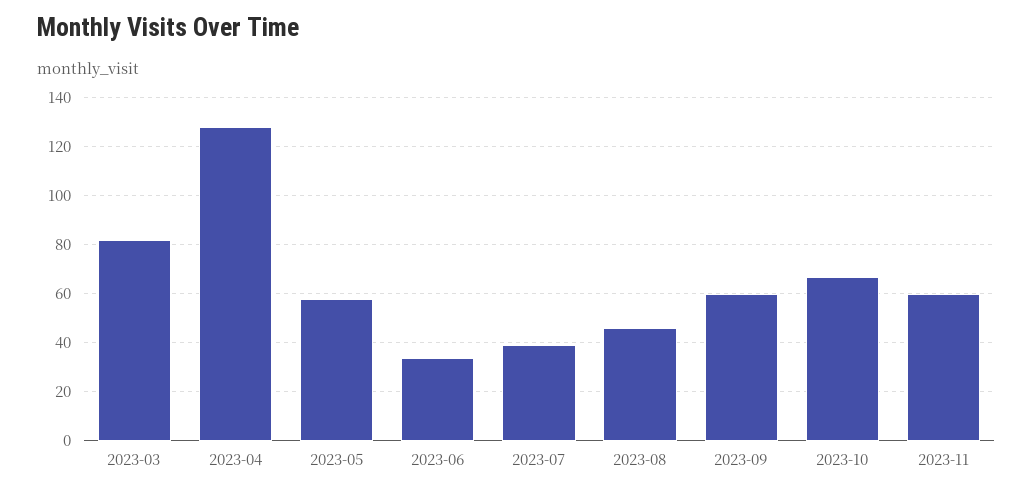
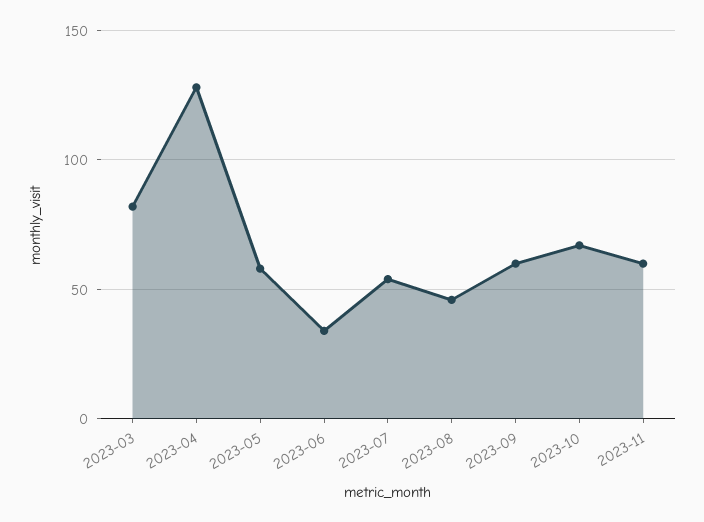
2023-07: 40 -> 55

